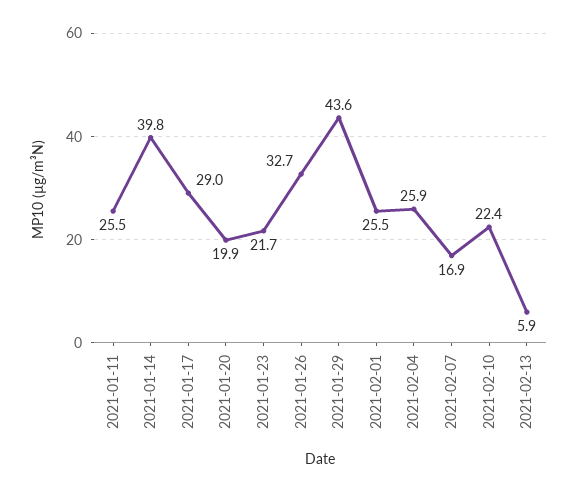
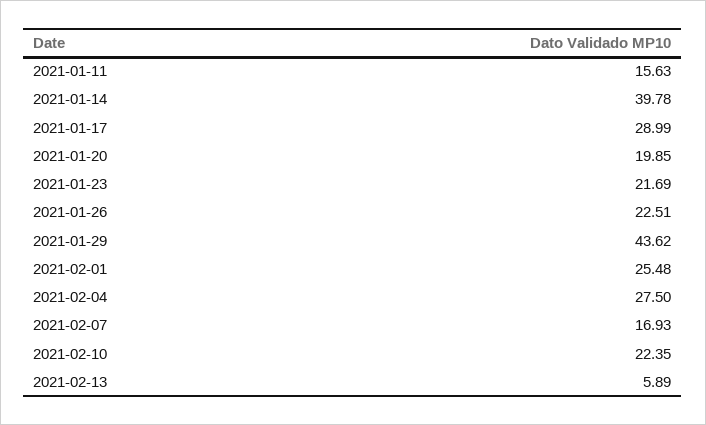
2021-01-11: 25.5 -> 15.63
2021-01-26: 32.7 -> 22.51
2021-02-04: 25.9 -> 27.5

